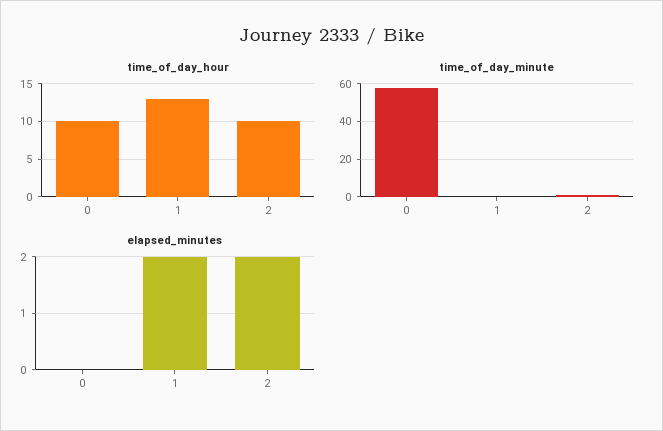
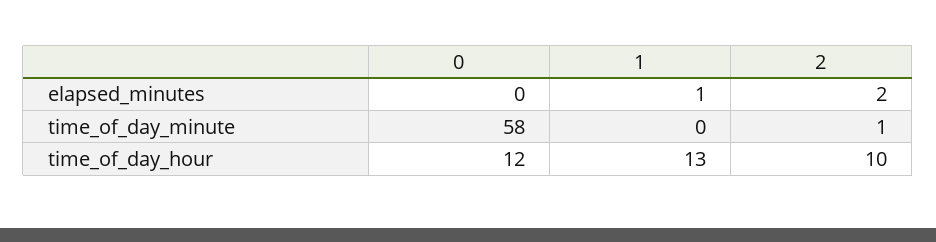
time_of_day_hour, 0: 10 -> 12
elapsed_minutes, 1: 2 -> 1

